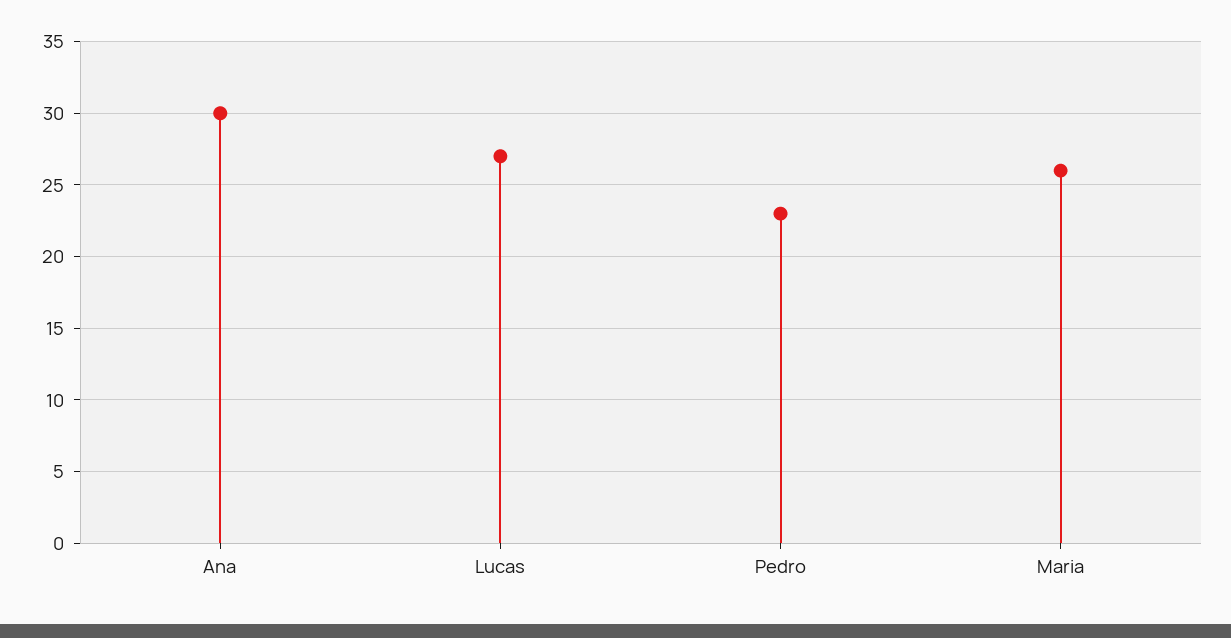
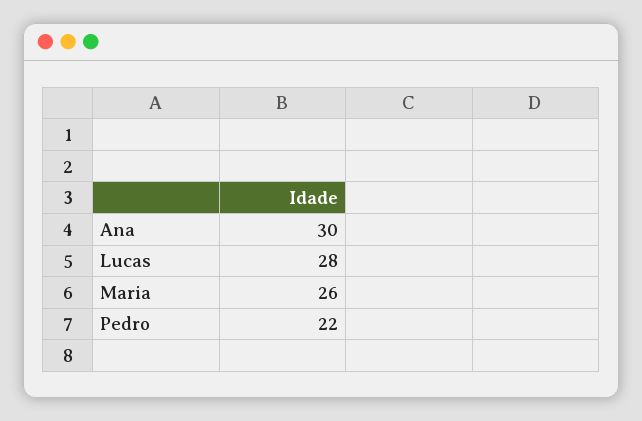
Lucas: 27 -> 28
Pedro: 23 -> 22

